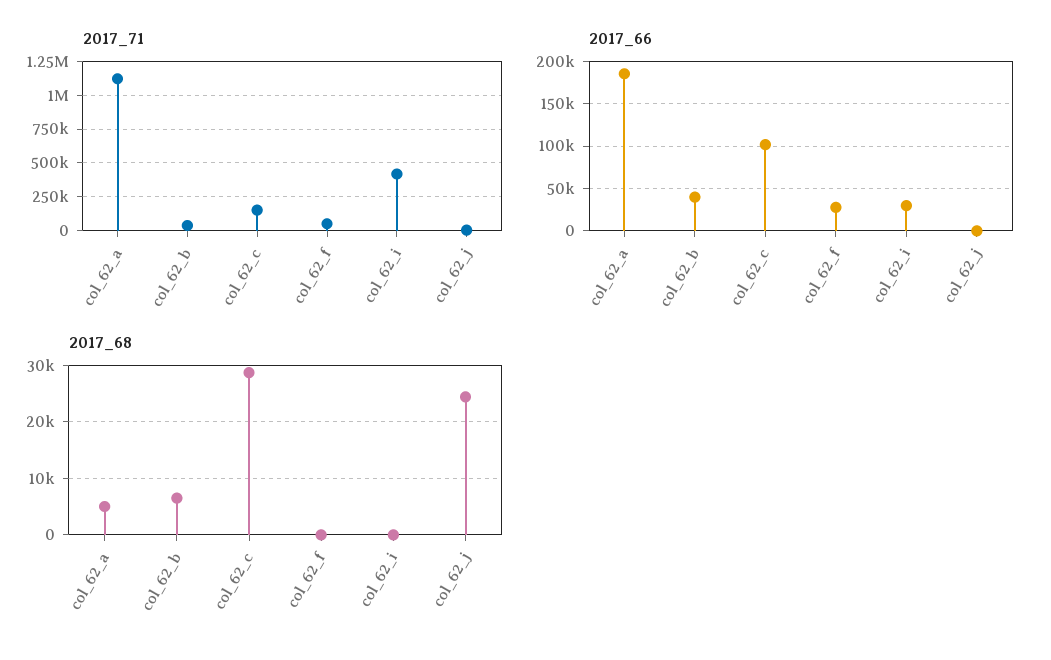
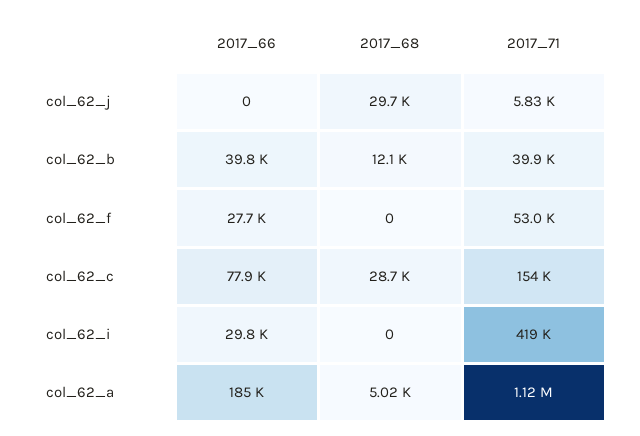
2017_66, col_62_c: 100000 -> 77900
2017_68, col_62_b: 6000 -> 12100
2017_68, col_62_j: 24000 -> 29700

